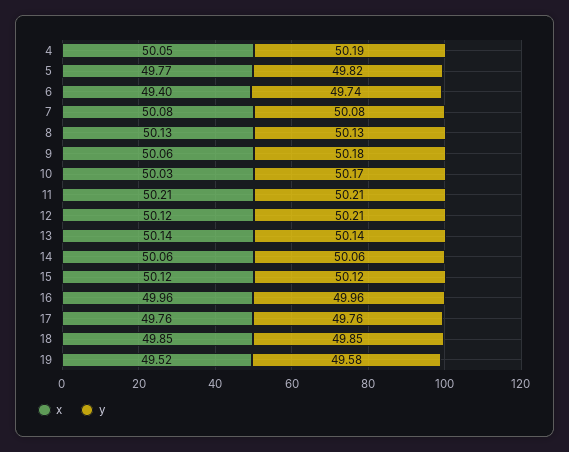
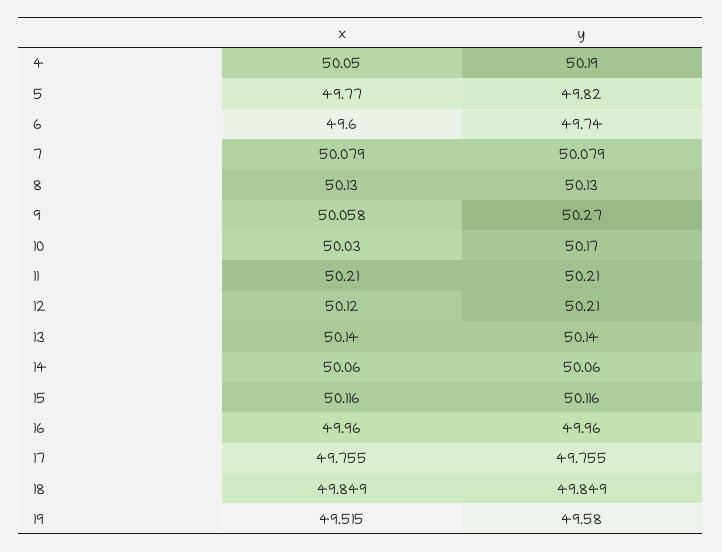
x, 6: 49.4 -> 49.6
y, 9: 50.18 -> 50.27

